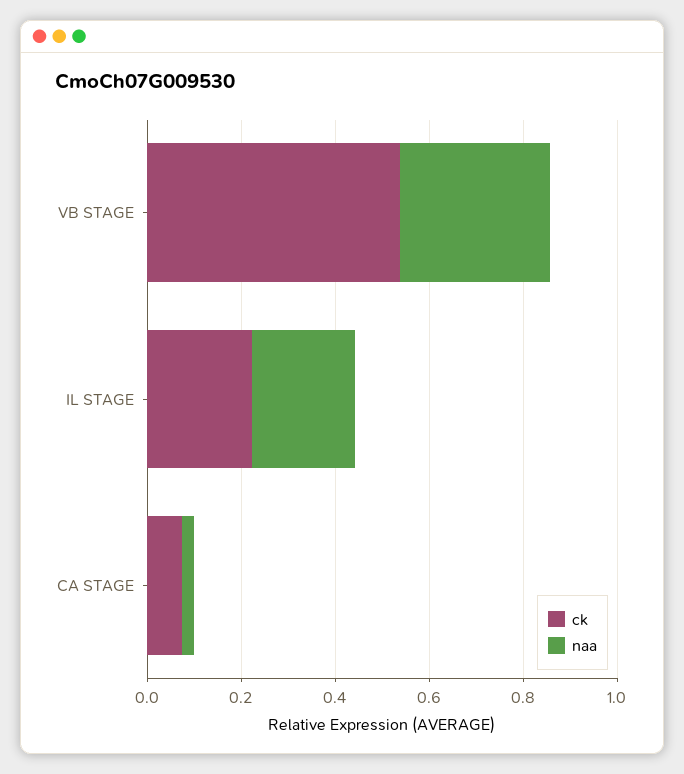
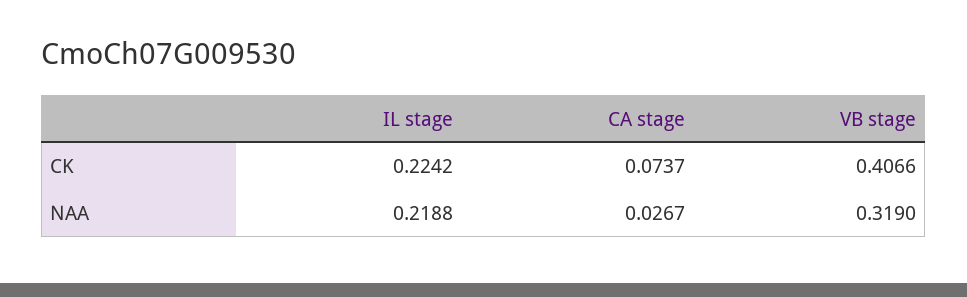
ck, VB STAGE: 0.55 -> 0.4066

